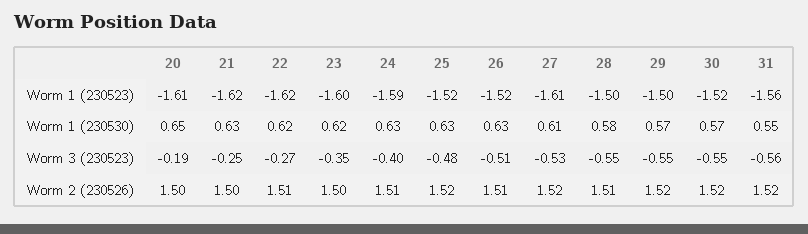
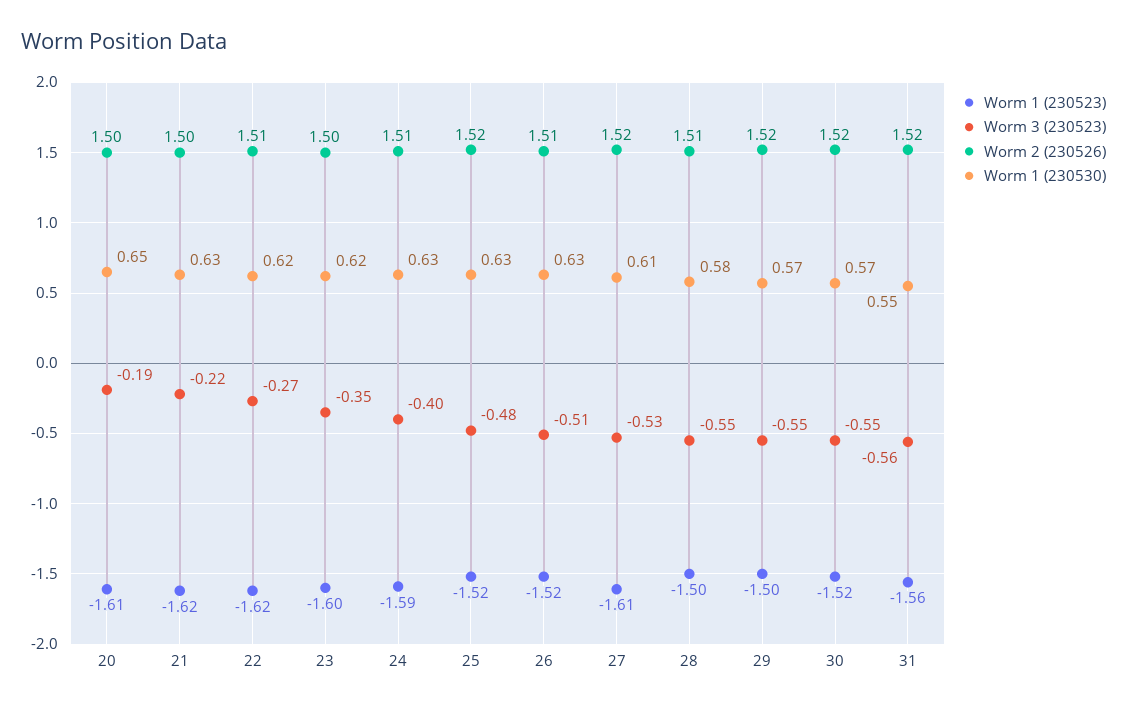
Worm 3 (230523), 21: -0.25 -> -0.22

